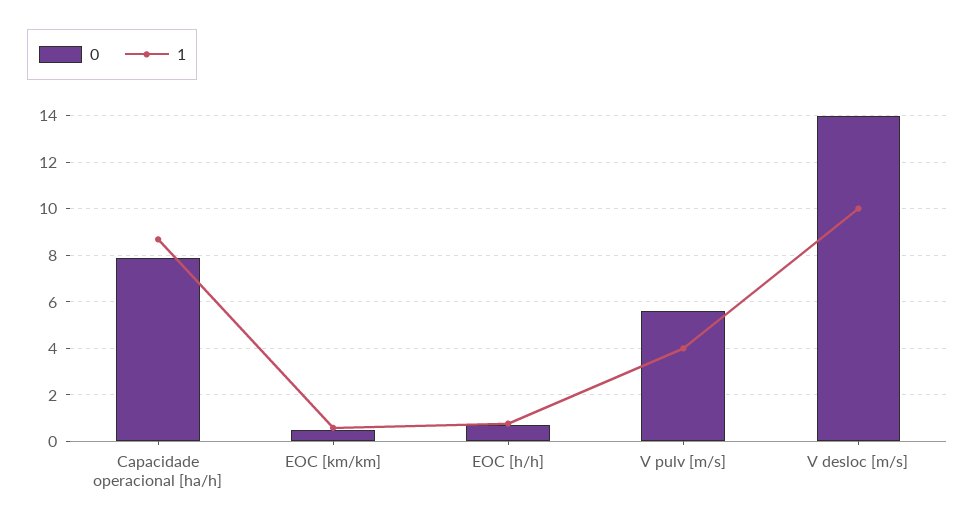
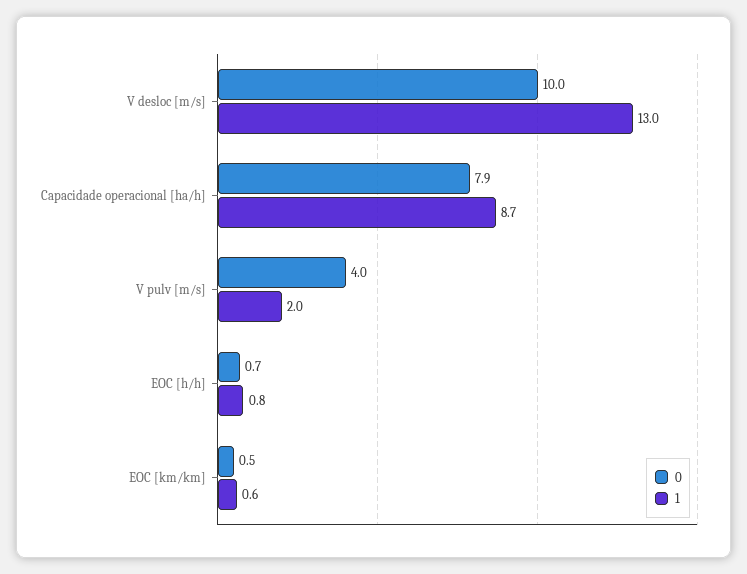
0, V pulv [m/s]: 5.5 -> 4
1, V pulv [m/s]: 4 -> 2
0, V desloc [m/s]: 14 -> 10
1, V desloc [m/s]: 10 -> 13

